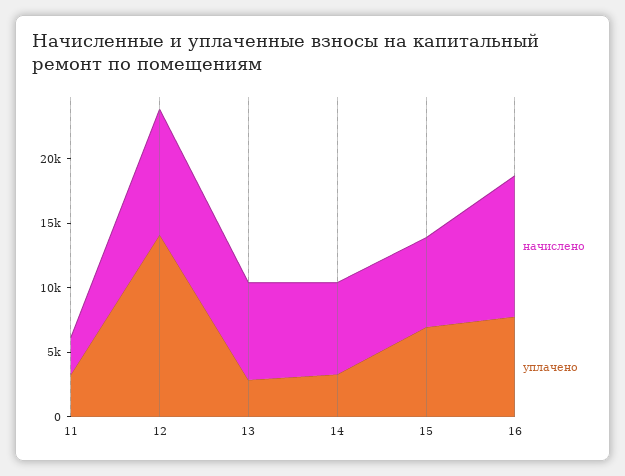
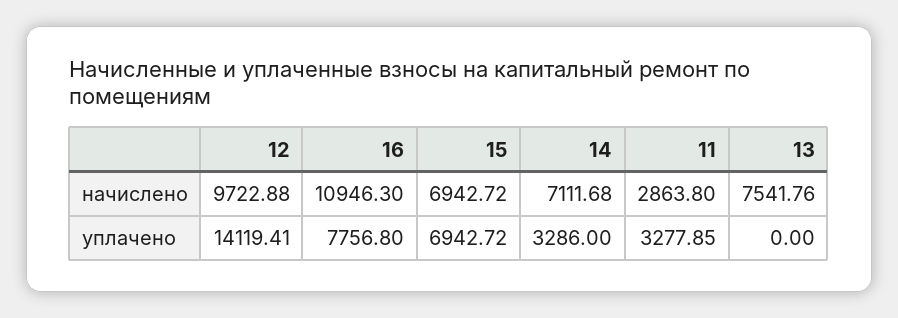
уплачено, 13: 3000 -> 0

